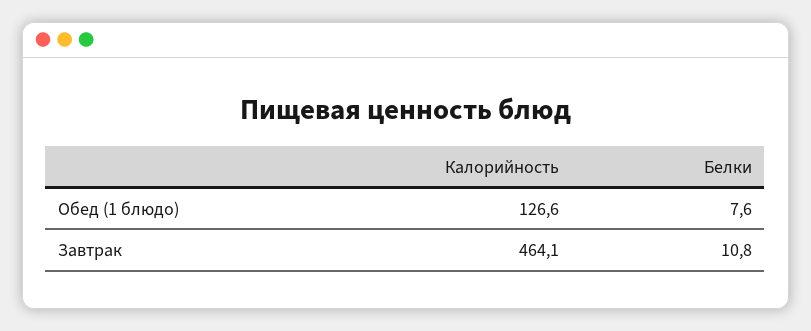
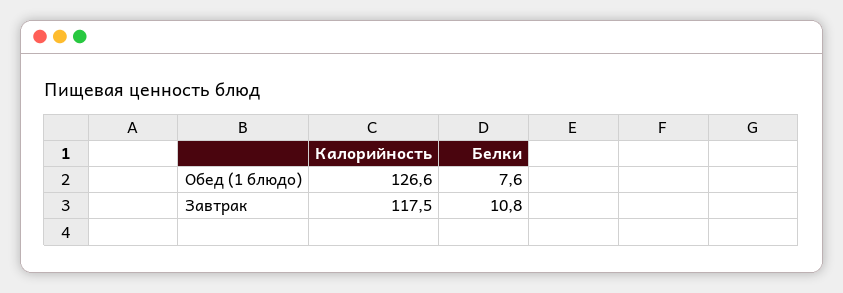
Калорийность, Завтрак: 464.1 -> 117.5

